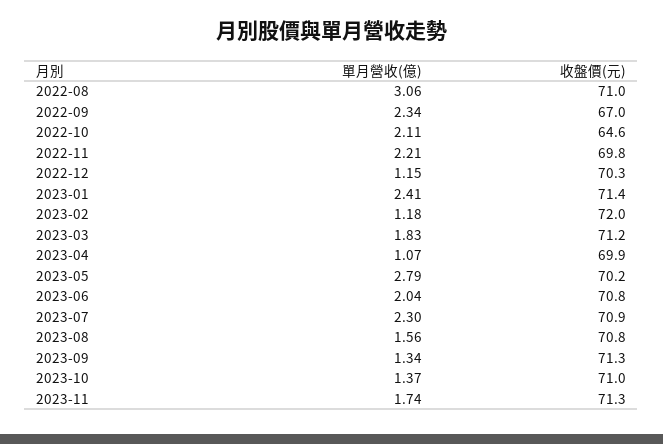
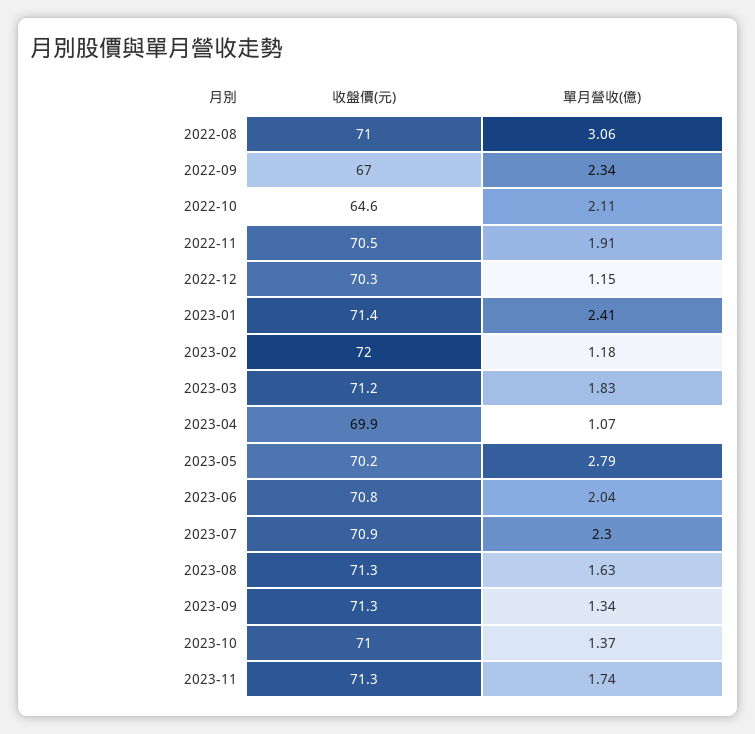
單月營收(億), 2022-11: 2.21 -> 1.91
收盤價(元), 2022-11: 69.8 -> 70.5
單月營收(億), 2023-08: 1.56 -> 1.63
收盤價(元), 2023-08: 70.8 -> 71.3

